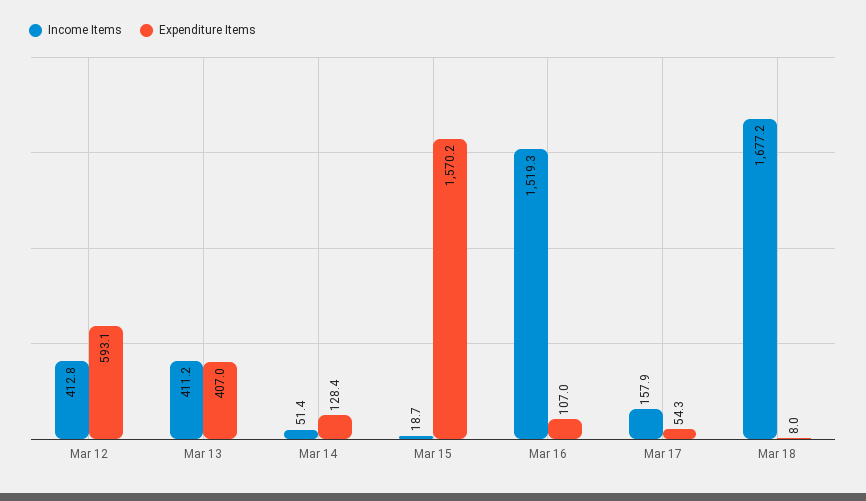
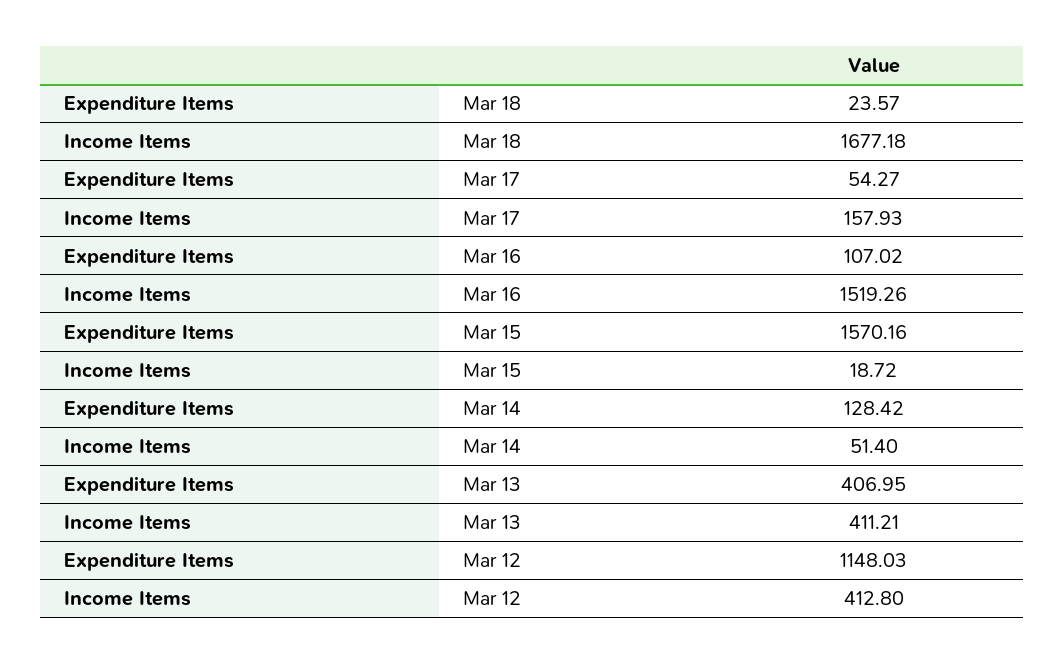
Expenditure Items, Mar 12: 593.1 -> 1148.03
Expenditure Items, Mar 18: 8 -> 23.57

